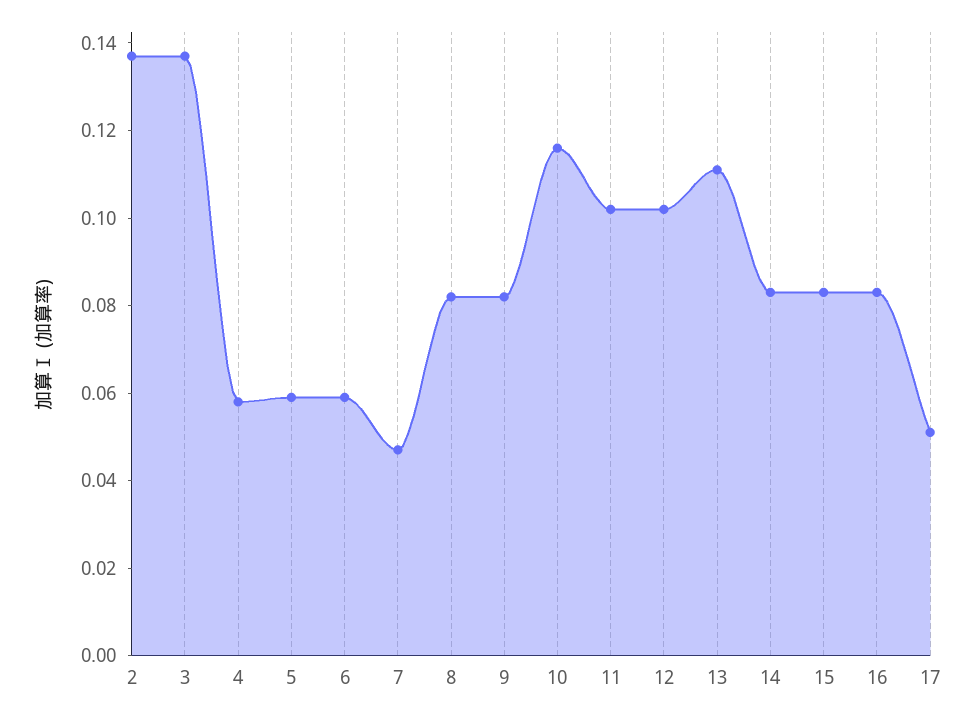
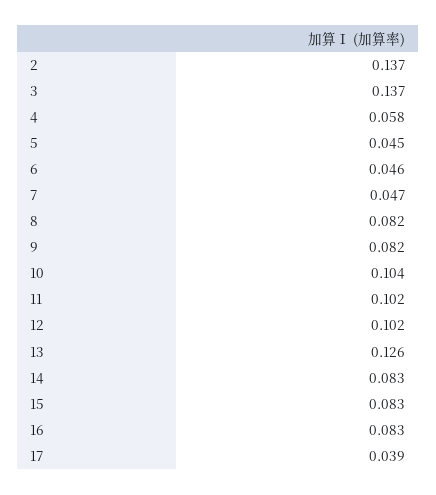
5: 0.06 -> 0.045
6: 0.06 -> 0.046
10: 0.115 -> 0.104
13: 0.11 -> 0.126
17: 0.05 -> 0.039

